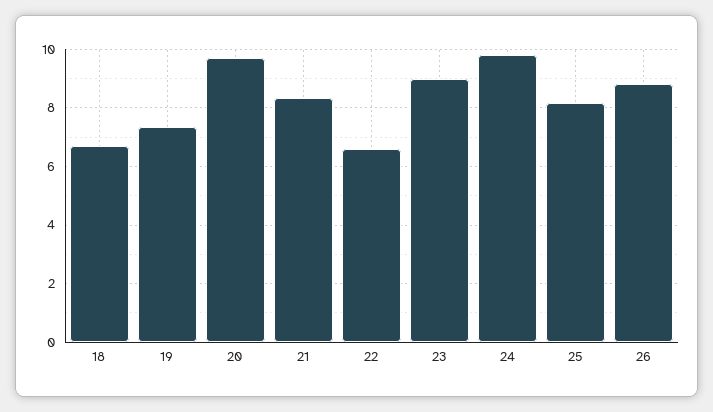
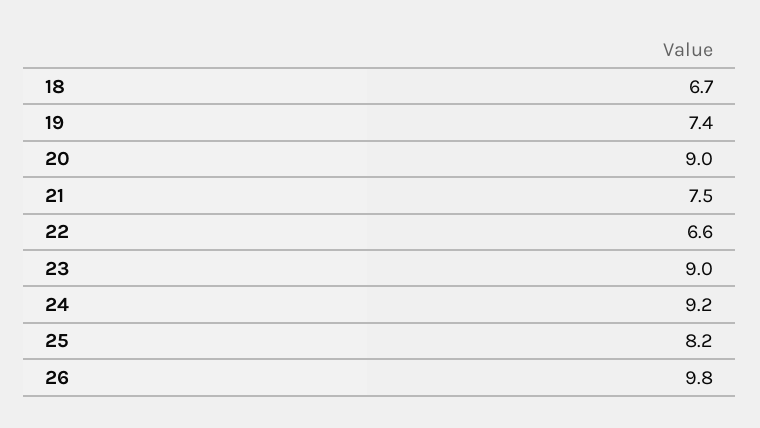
20: 9.75 -> 9
21: 8.25 -> 7.5
24: 9.75 -> 9.2
26: 8.75 -> 9.8

